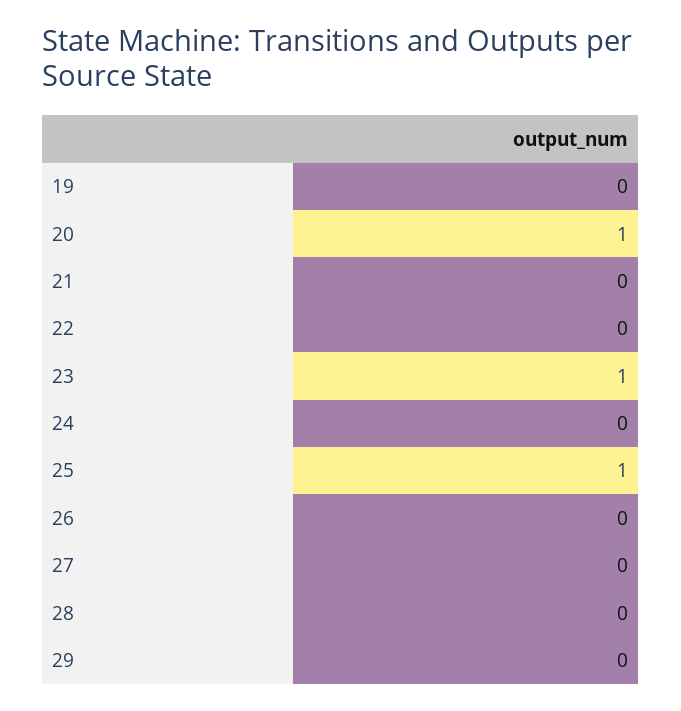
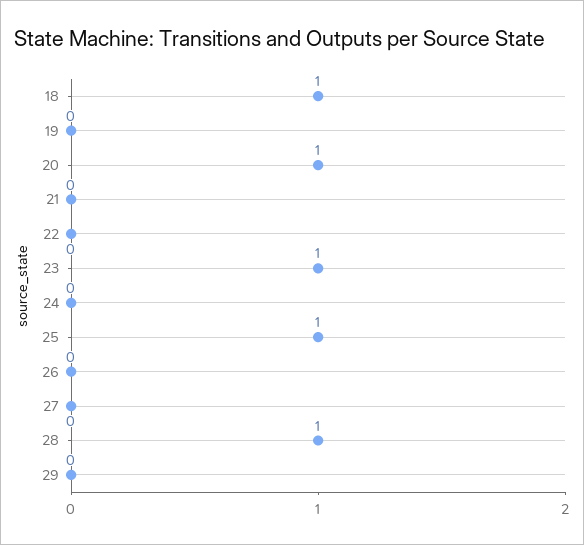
28: 0 -> 1
18: none -> 1

